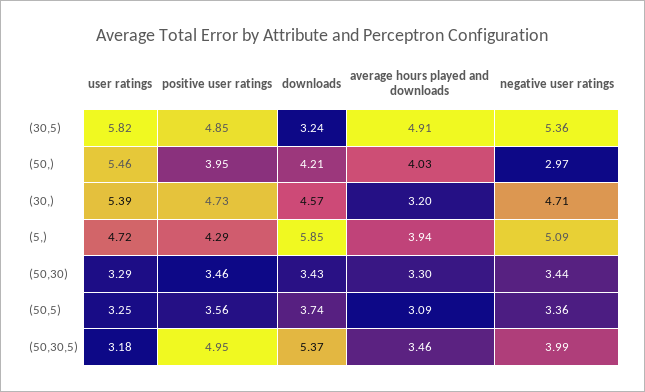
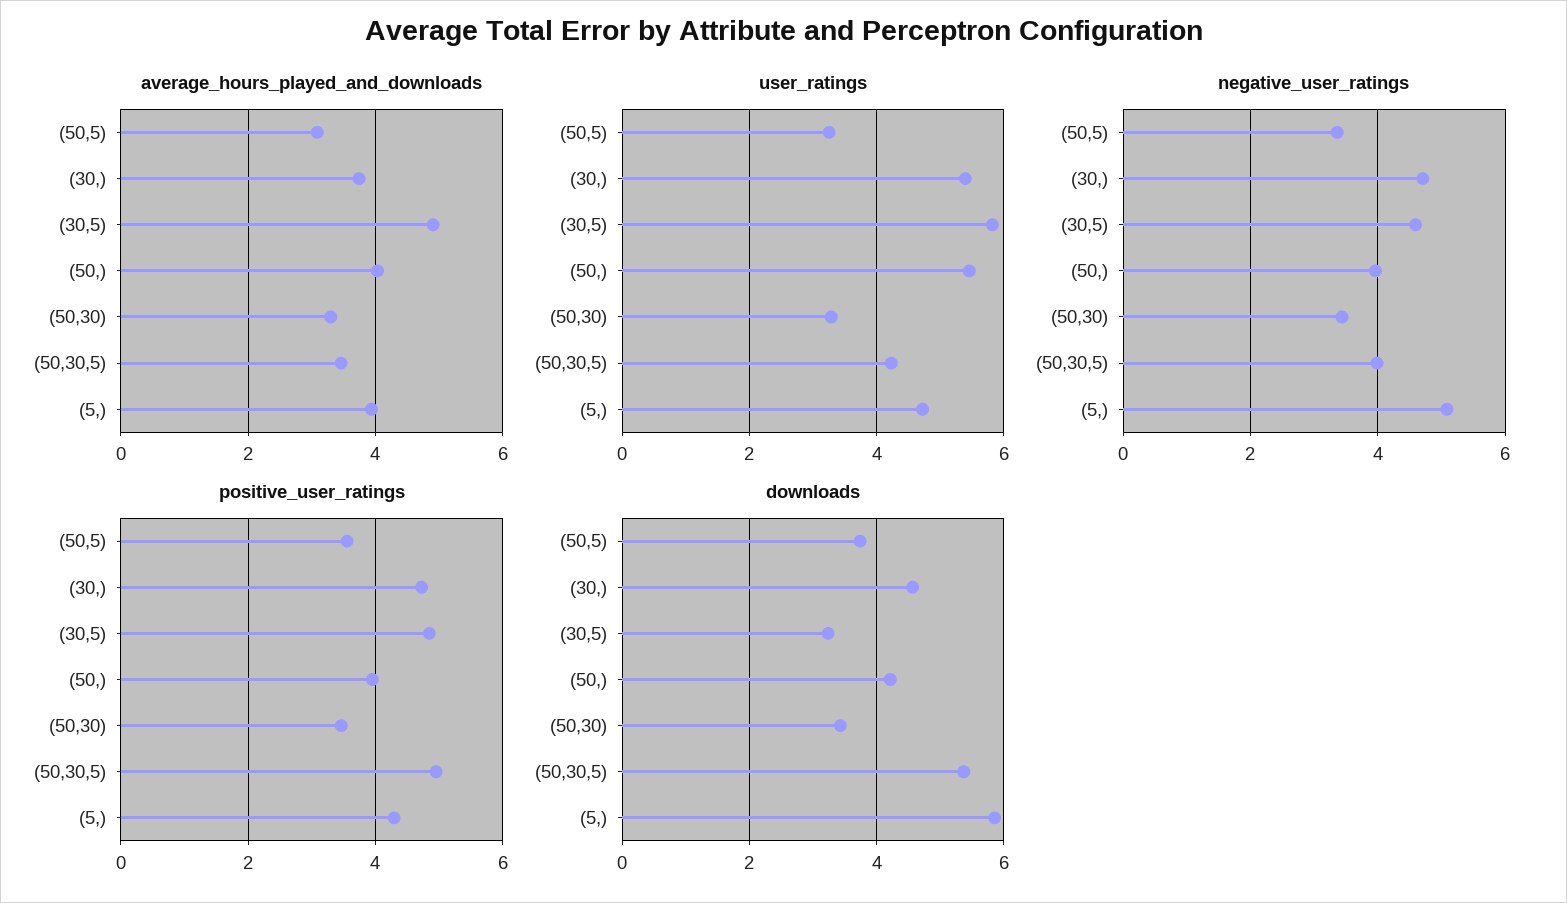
negative user ratings, (30,5): 5.36 -> 4.6
negative user ratings, (50,): 2.97 -> 4
average hours played and downloads, (30,): 3.2 -> 3.8
user ratings, (50,30,5): 3.18 -> 4.2

